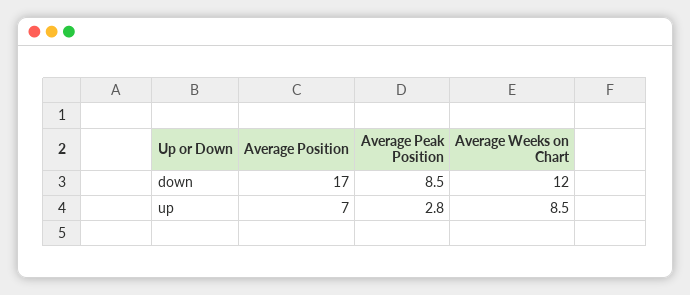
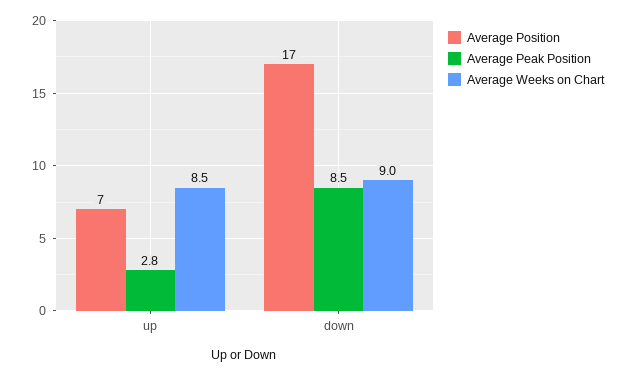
Average Weeks on Chart, down: 12 -> 9

